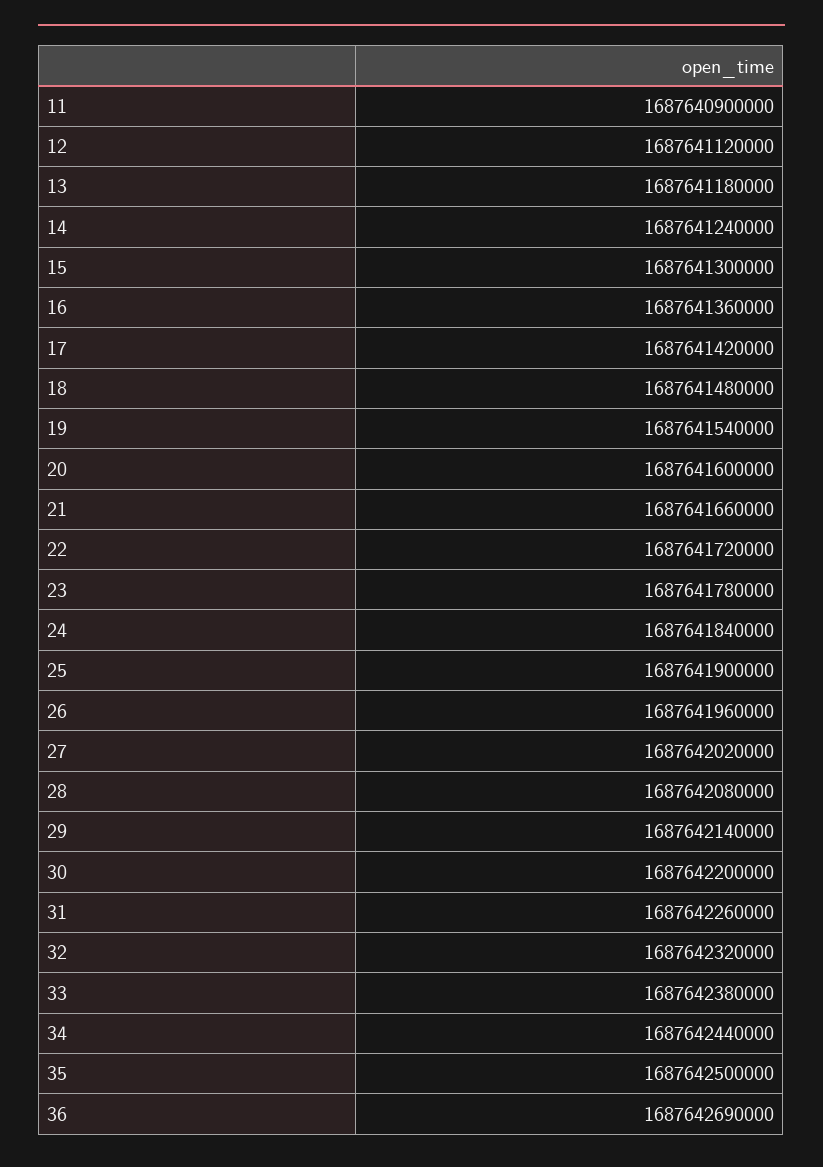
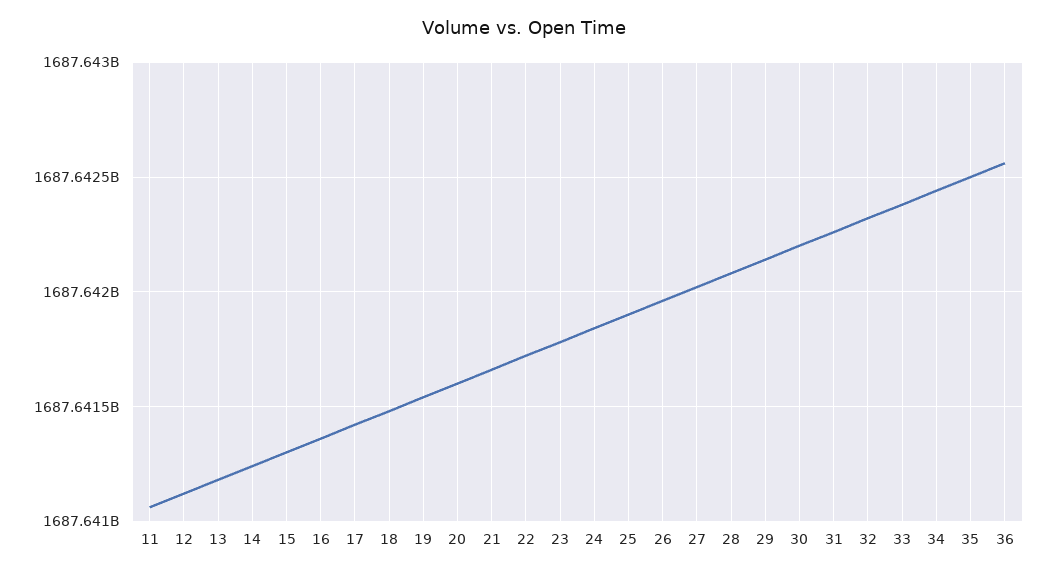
11: 1687640900000 -> 1687641050000
36: 1687642690000 -> 1687642550000

